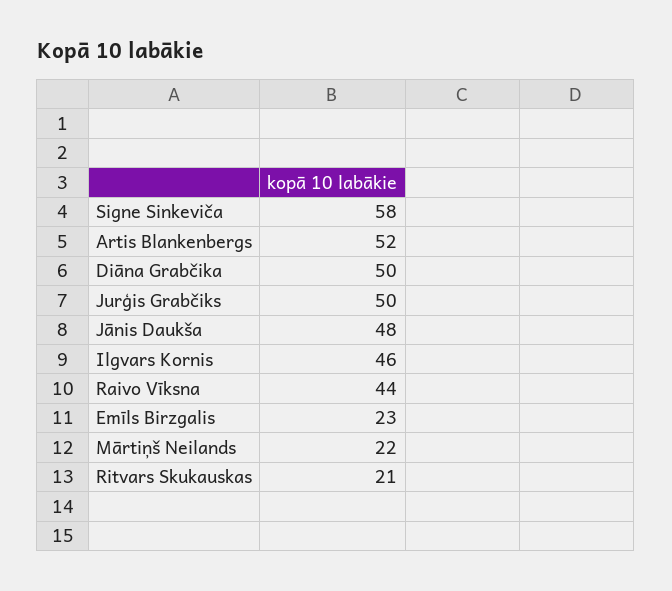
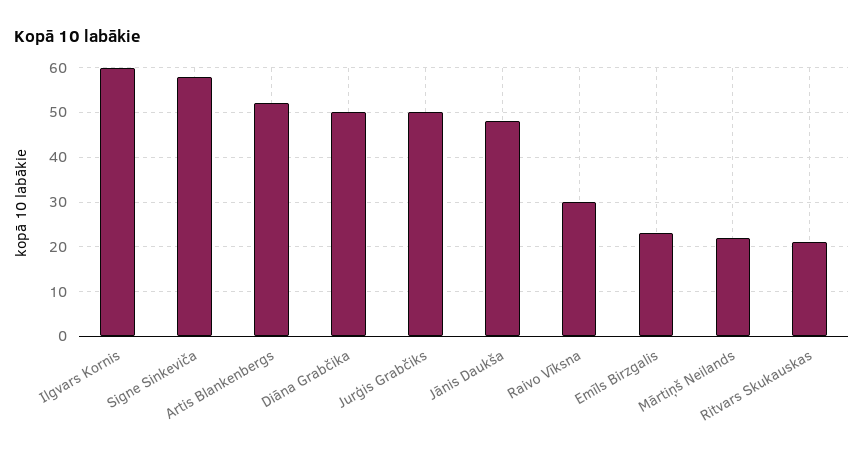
Ilgvars Kornis: 46 -> 60
Raivo Vīksna: 44 -> 30

